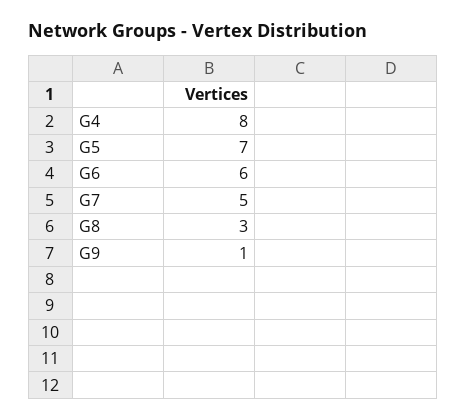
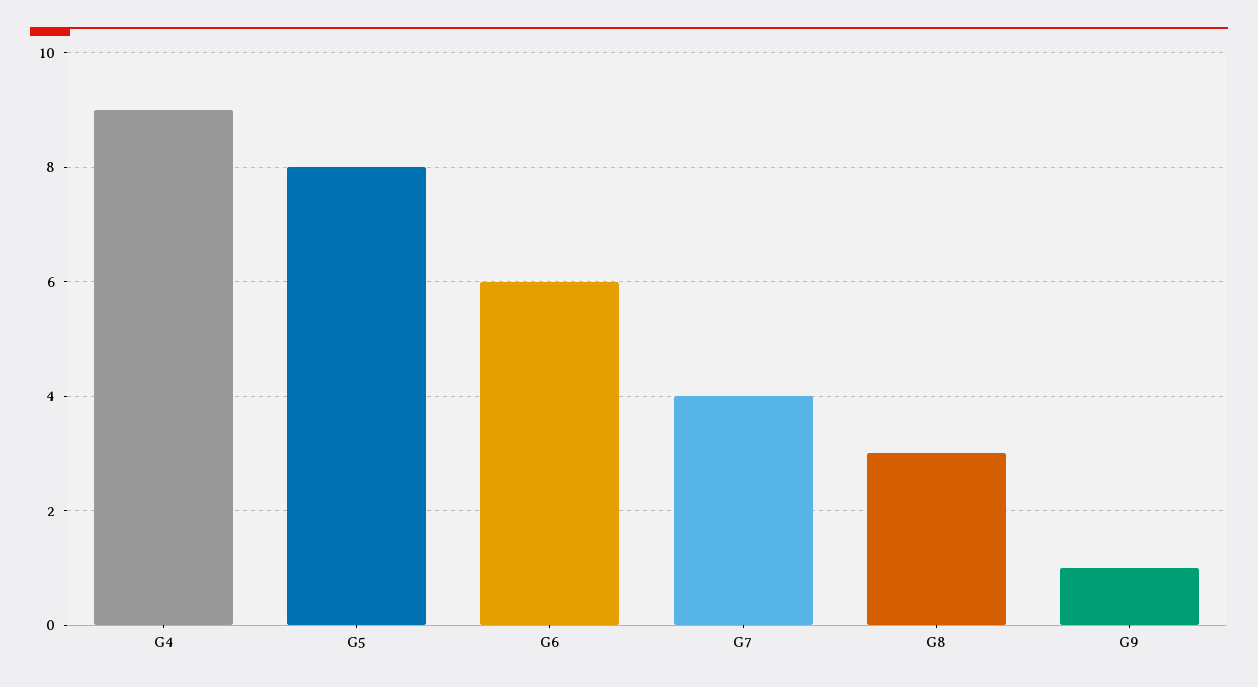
G4: 8 -> 9
G5: 7 -> 8
G7: 5 -> 4

